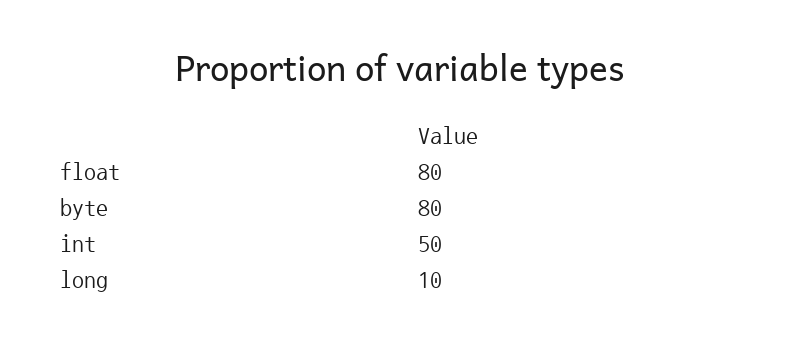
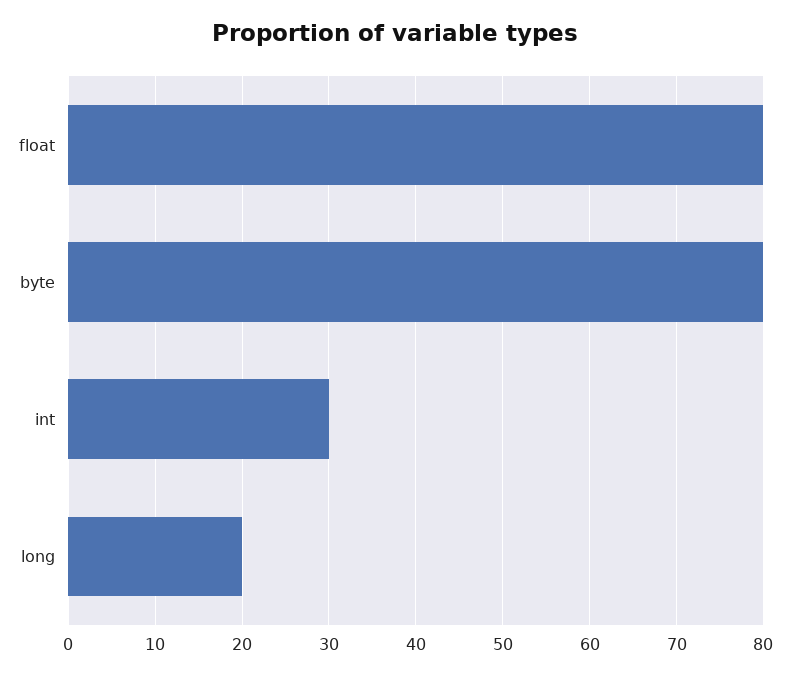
int: 50 -> 30
long: 10 -> 20

